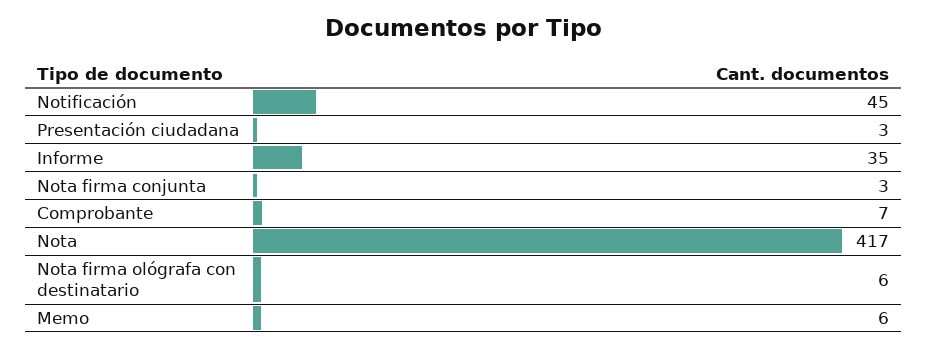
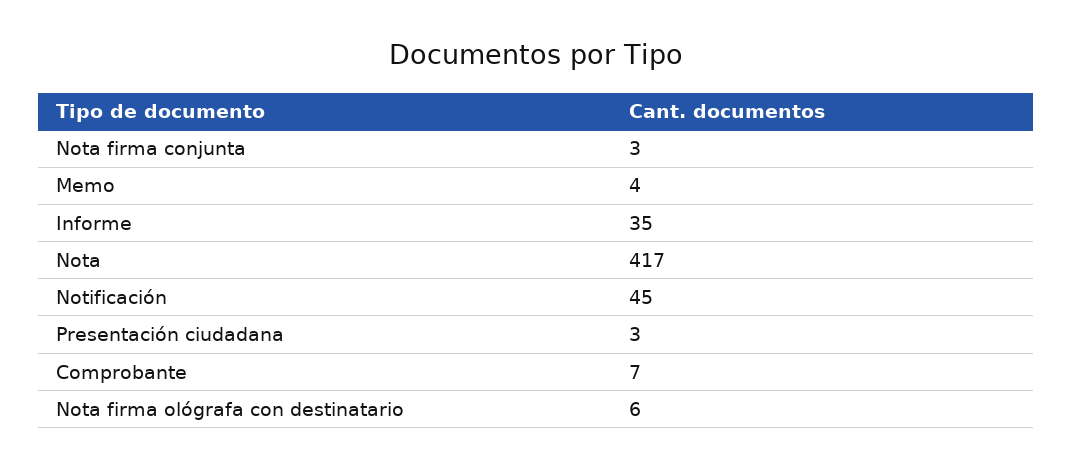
Memo: 6 -> 4

